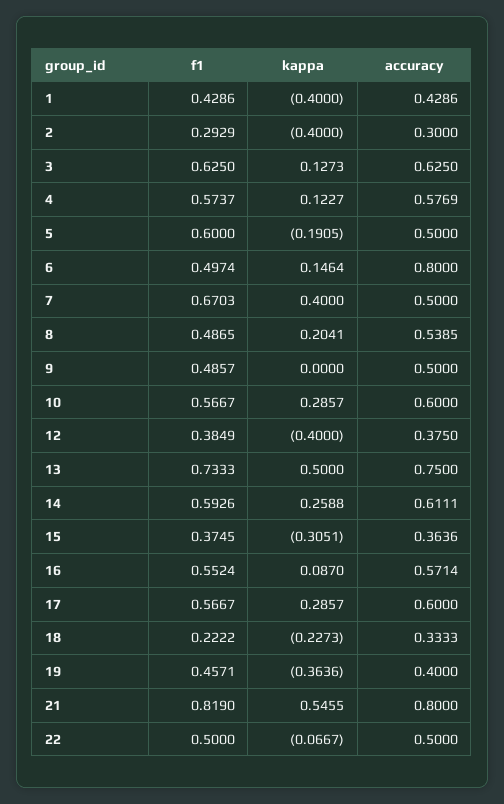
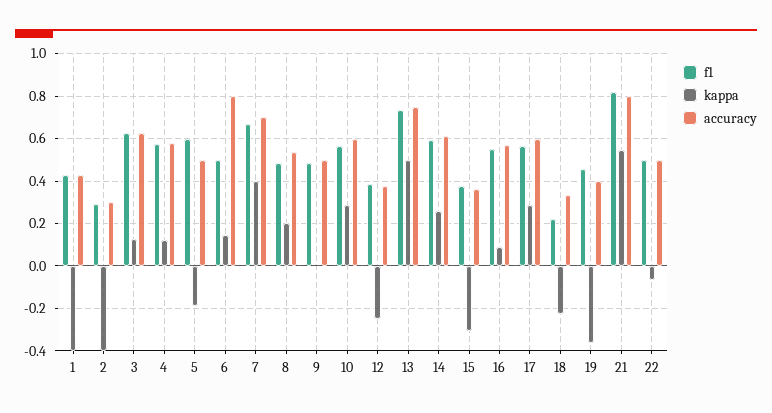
accuracy, 7: 0.5 -> 0.7
kappa, 12: -0.4 -> -0.25

